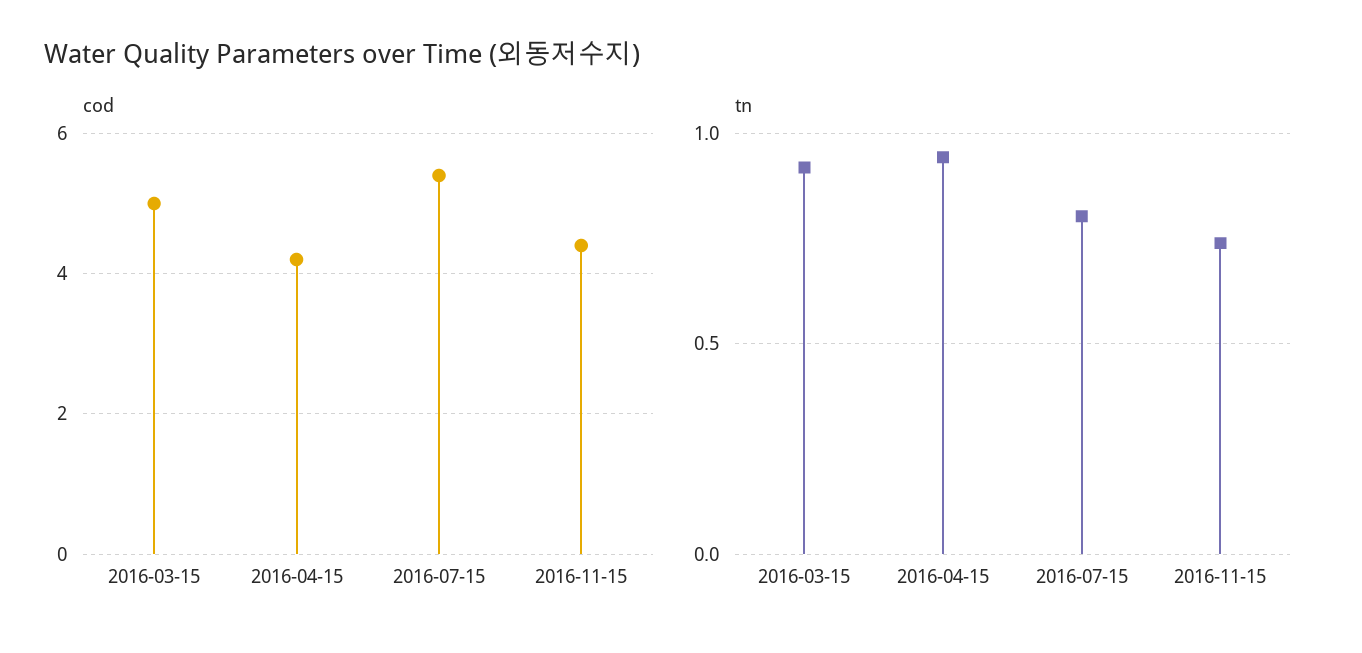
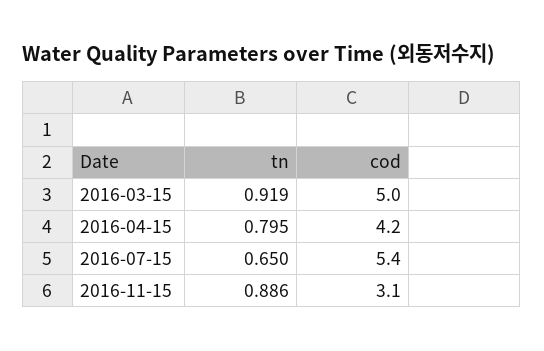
cod, 2016-11-15: 4.5 -> 3.1
tn, 2016-04-15: 0.95 -> 0.795
tn, 2016-07-15: 0.8 -> 0.65
tn, 2016-11-15: 0.75 -> 0.886

